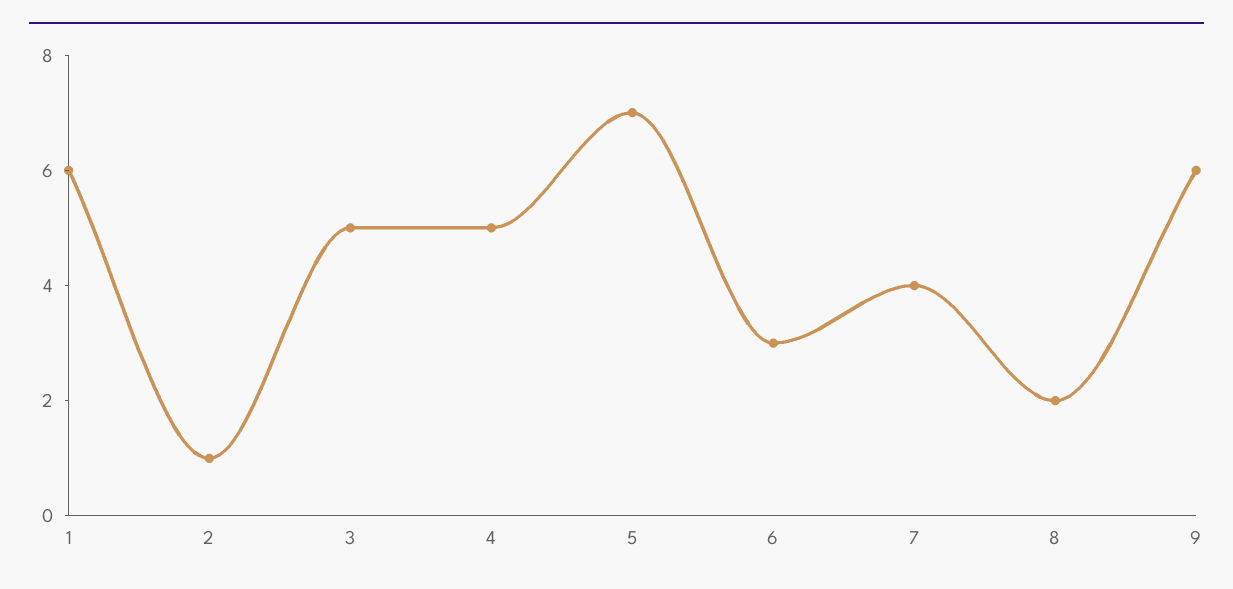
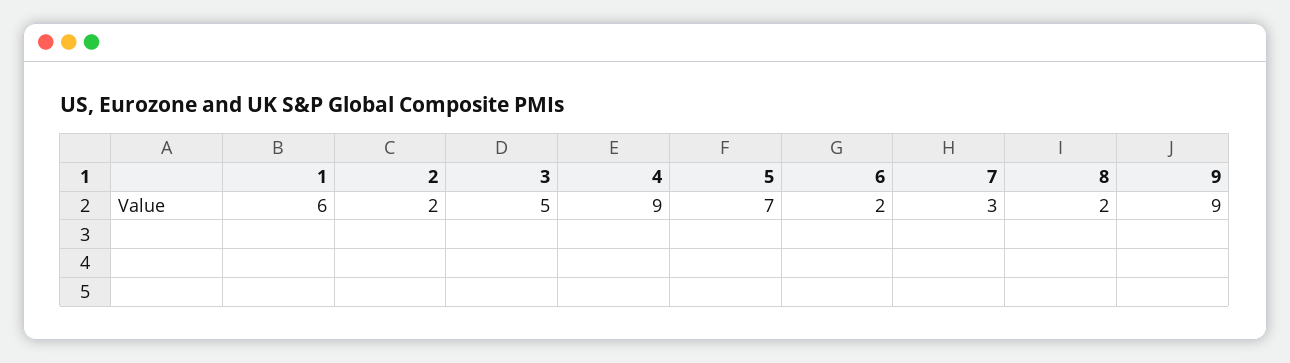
2: 1 -> 2
4: 5 -> 9
6: 3 -> 2
7: 4 -> 3
9: 6 -> 9

